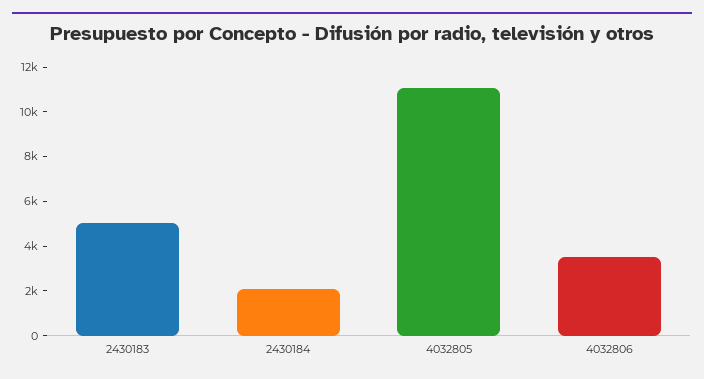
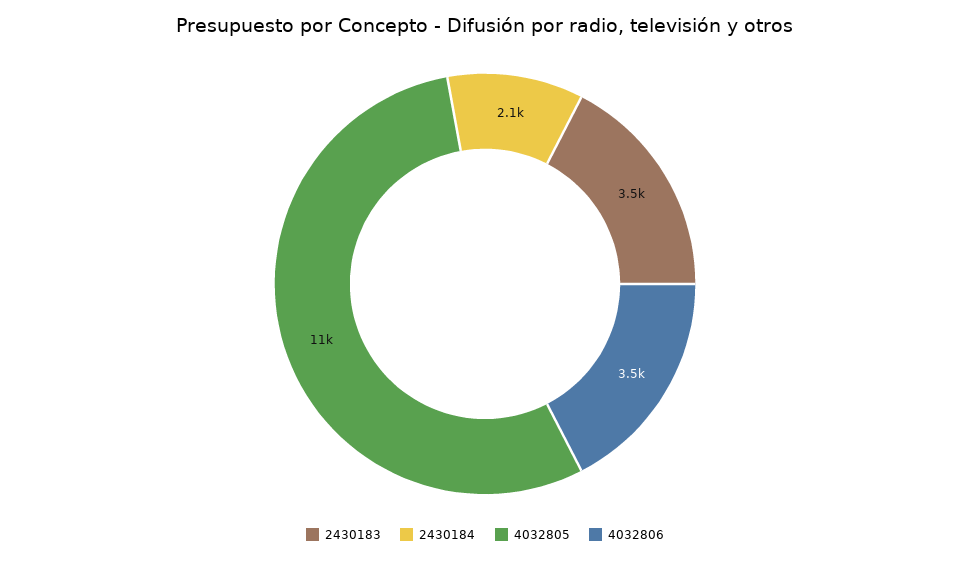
2430183: 5000 -> 3500

